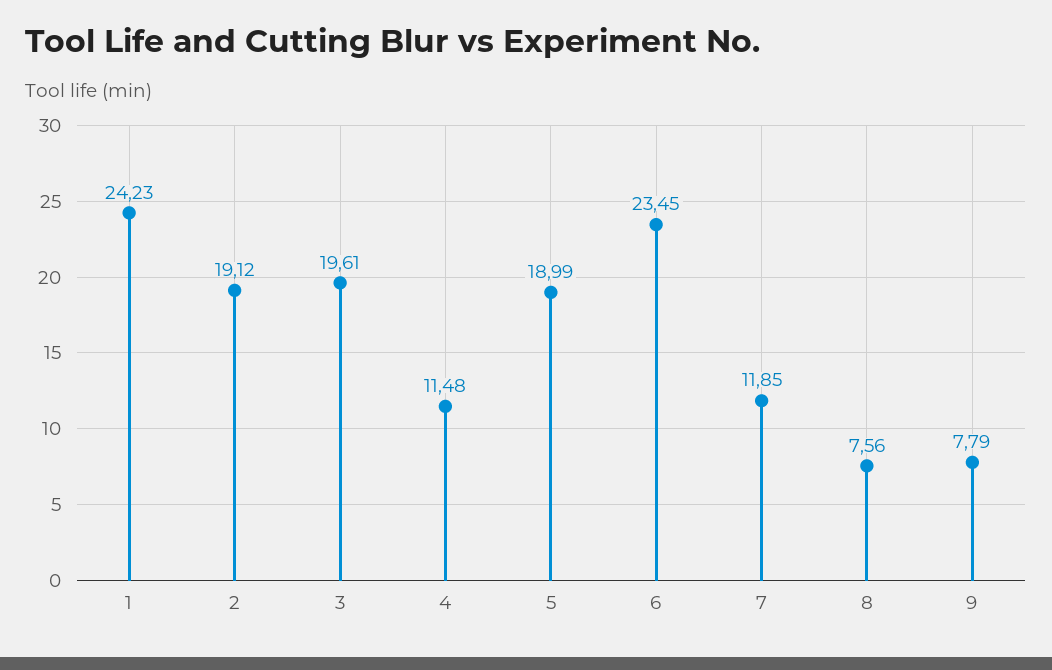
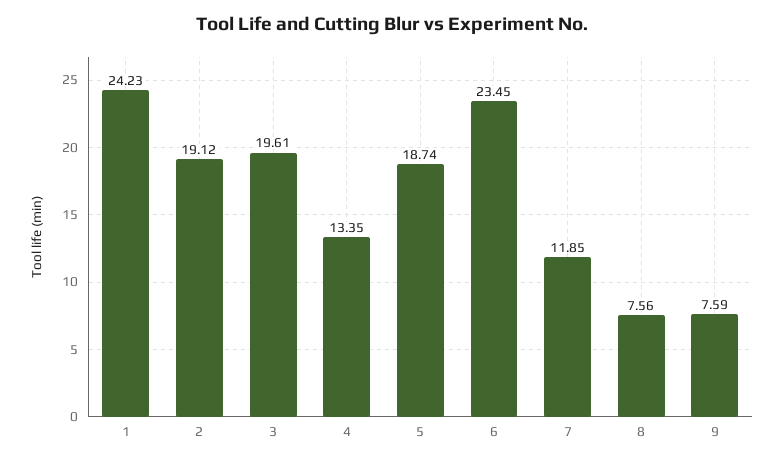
4: 11.48 -> 13.35
5: 18.99 -> 18.74
9: 7.79 -> 7.59

